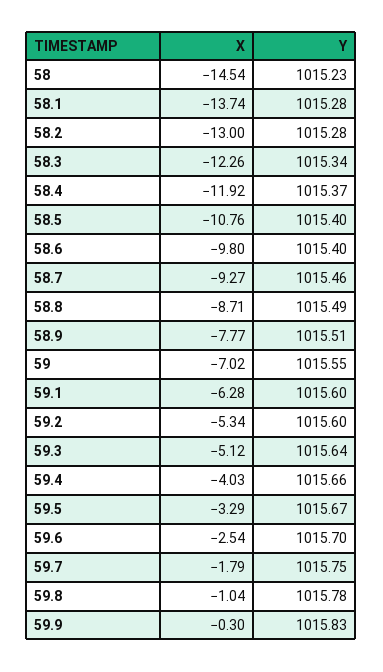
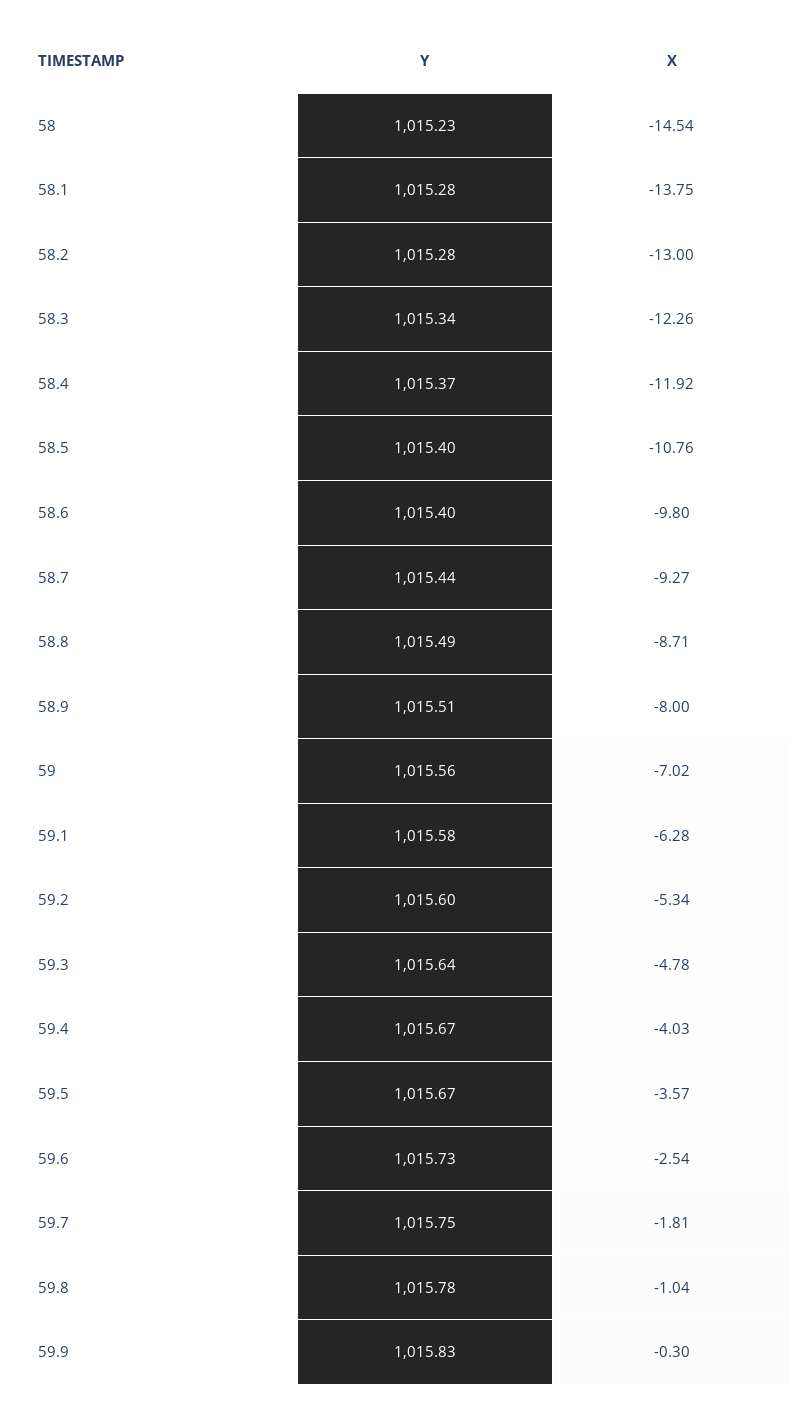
X, 58.1: -13.74 -> -13.75
Y, 58.7: 1015.46 -> 1015.44
X, 58.9: -7.77 -> -8
Y, 59: 1015.55 -> 1015.56
Y, 59.1: 1015.6 -> 1015.58
X, 59.3: -5.12 -> -4.78
Y, 59.4: 1015.66 -> 1015.67
X, 59.5: -3.29 -> -3.57
Y, 59.6: 1015.7 -> 1015.73
X, 59.7: -1.79 -> -1.81

